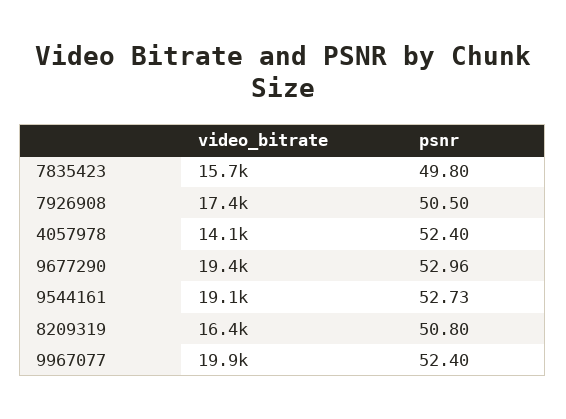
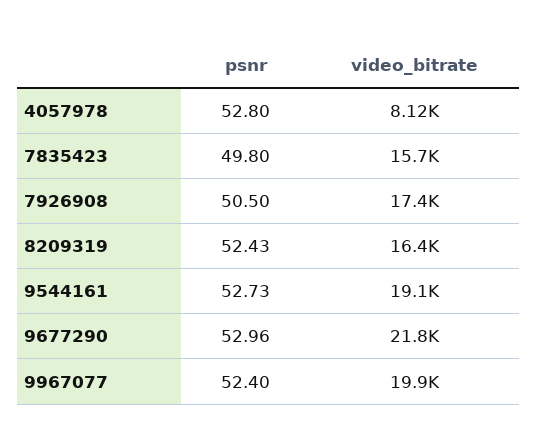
video_bitrate, 4057978: 14100 -> 8120
psnr, 4057978: 52.4 -> 52.8
video_bitrate, 9677290: 19400 -> 21800
psnr, 8209319: 50.8 -> 52.43

